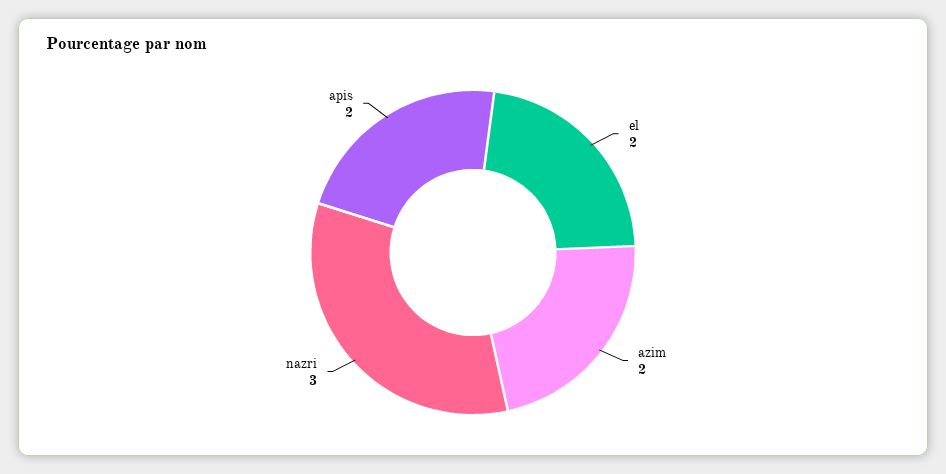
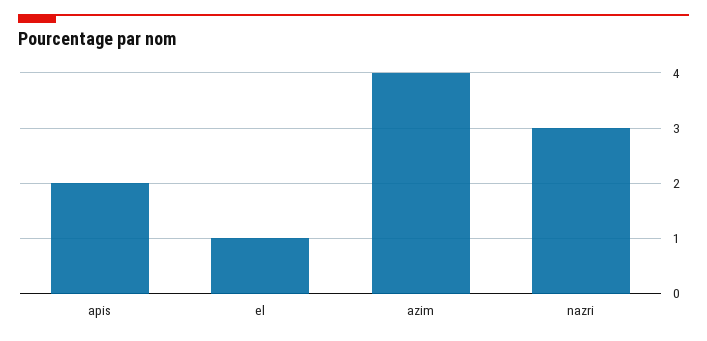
el: 2 -> 1
azim: 2 -> 4

